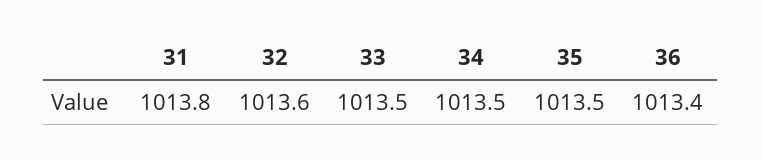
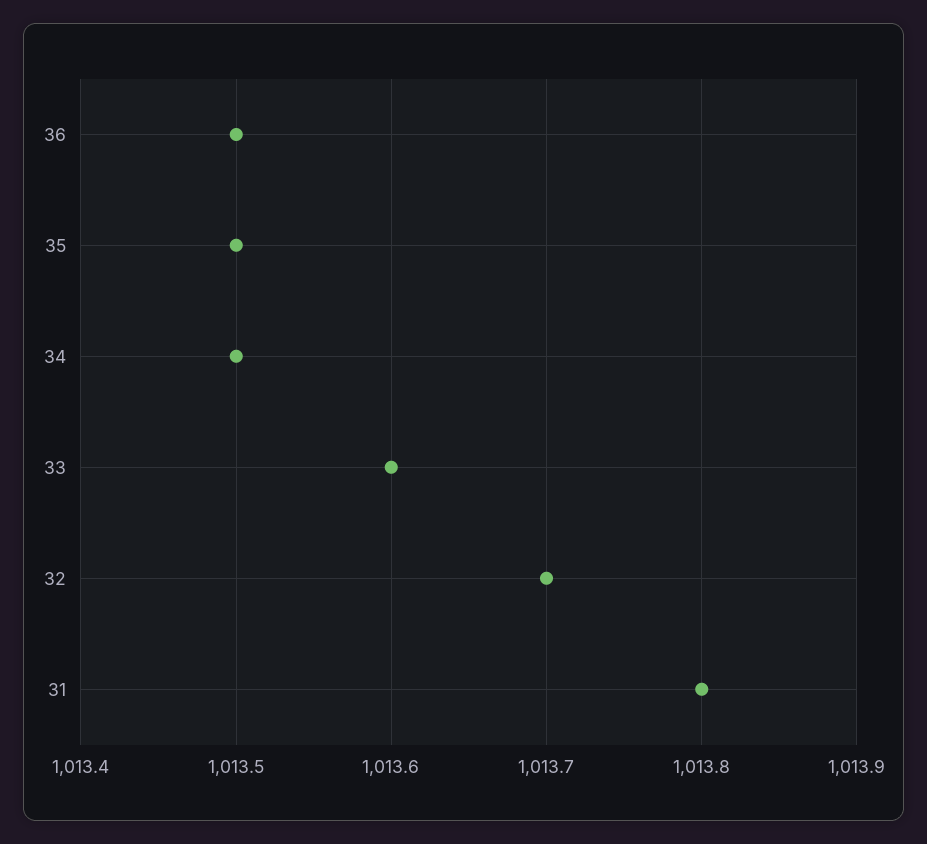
32: 1013.6 -> 1013.7
33: 1013.5 -> 1013.6
36: 1013.4 -> 1013.5

